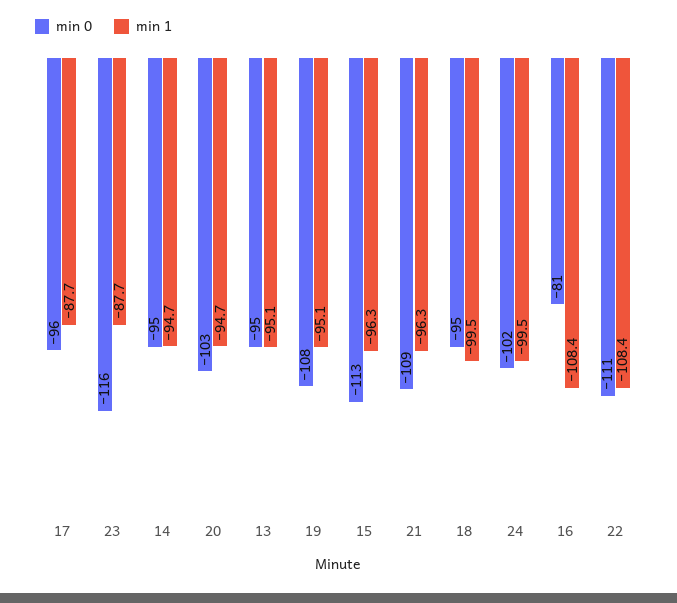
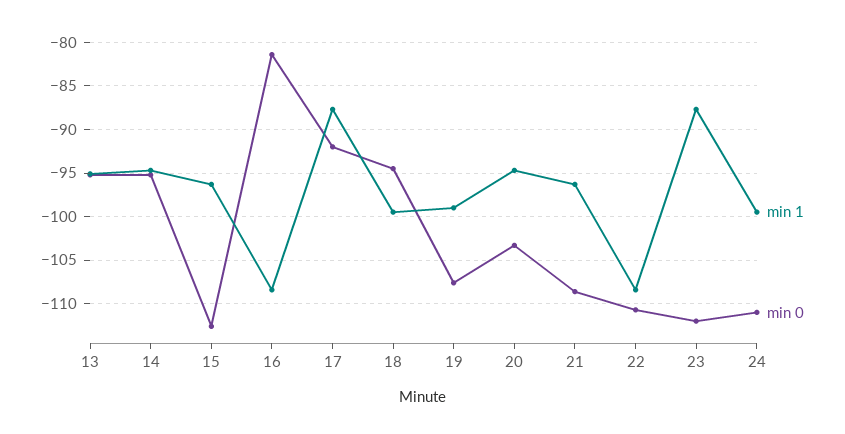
min 0, 17: -96 -> -92
min 0, 23: -116 -> -112
min 1, 19: -95.1 -> -99
min 0, 24: -102 -> -111

